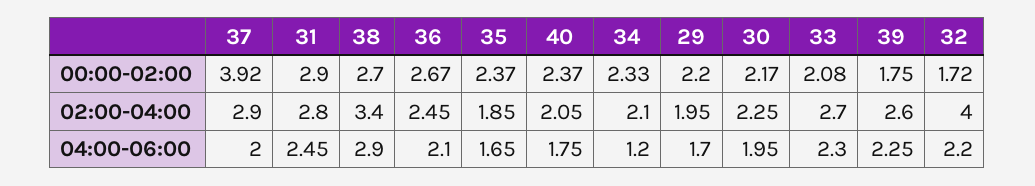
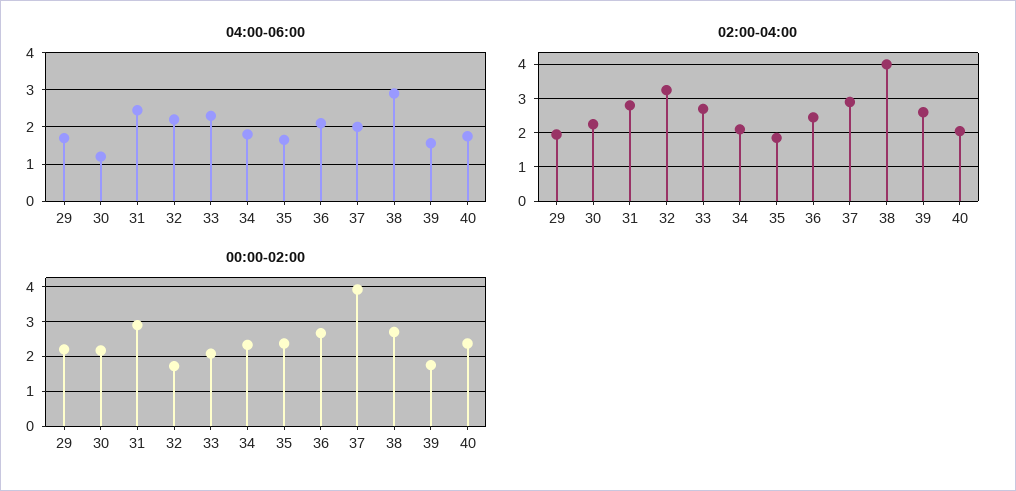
02:00-04:00, 38: 3.4 -> 4
02:00-04:00, 32: 4 -> 3.2
04:00-06:00, 34: 1.2 -> 1.8
04:00-06:00, 30: 1.95 -> 1.2
04:00-06:00, 39: 2.25 -> 1.6

